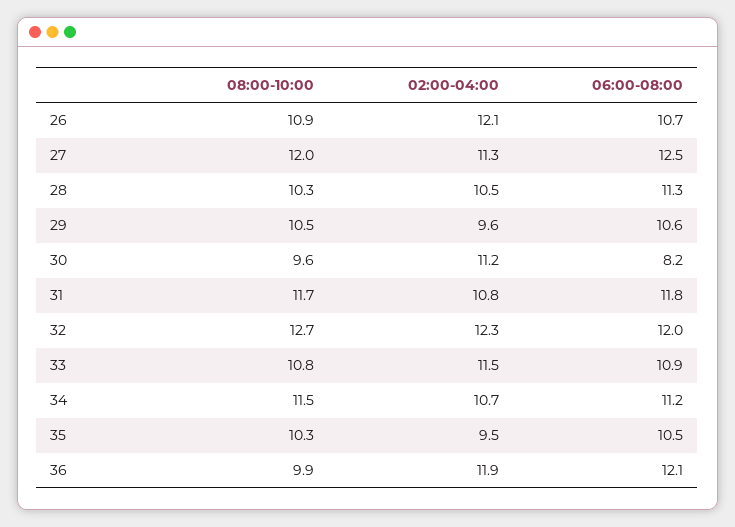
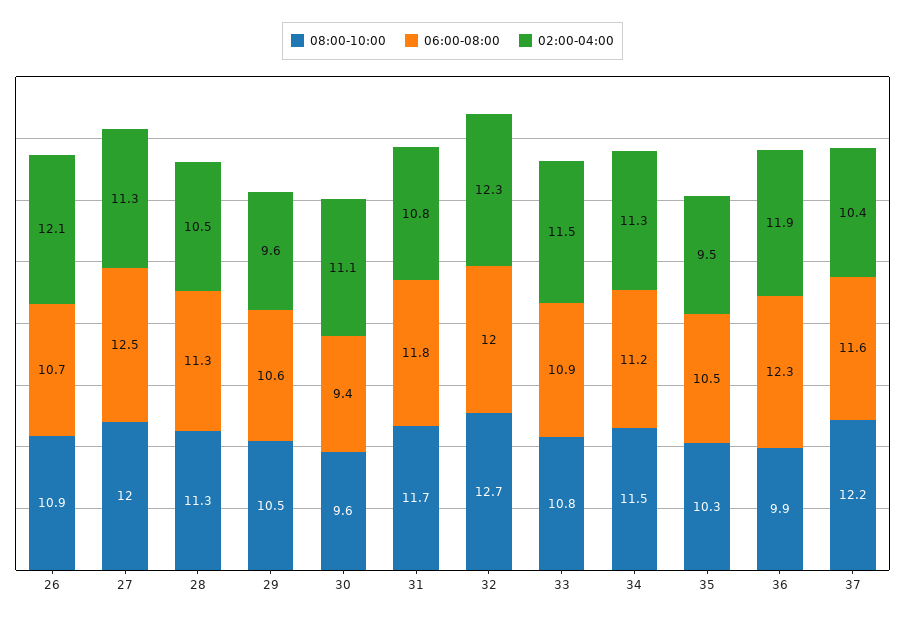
08:00-10:00, 28: 10.3 -> 11.3
02:00-04:00, 30: 11.2 -> 11.1
06:00-08:00, 30: 8.2 -> 9.4
02:00-04:00, 34: 10.7 -> 11.3
06:00-08:00, 36: 12.1 -> 12.3
08:00-10:00, 37: none -> 12.2
06:00-08:00, 37: none -> 11.6
02:00-04:00, 37: none -> 10.4

